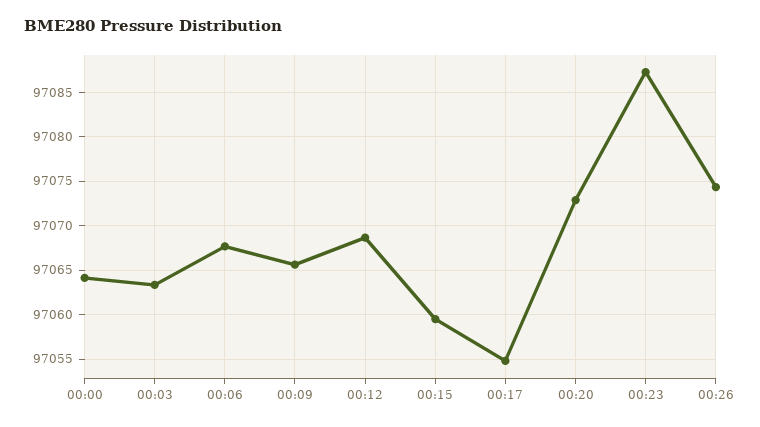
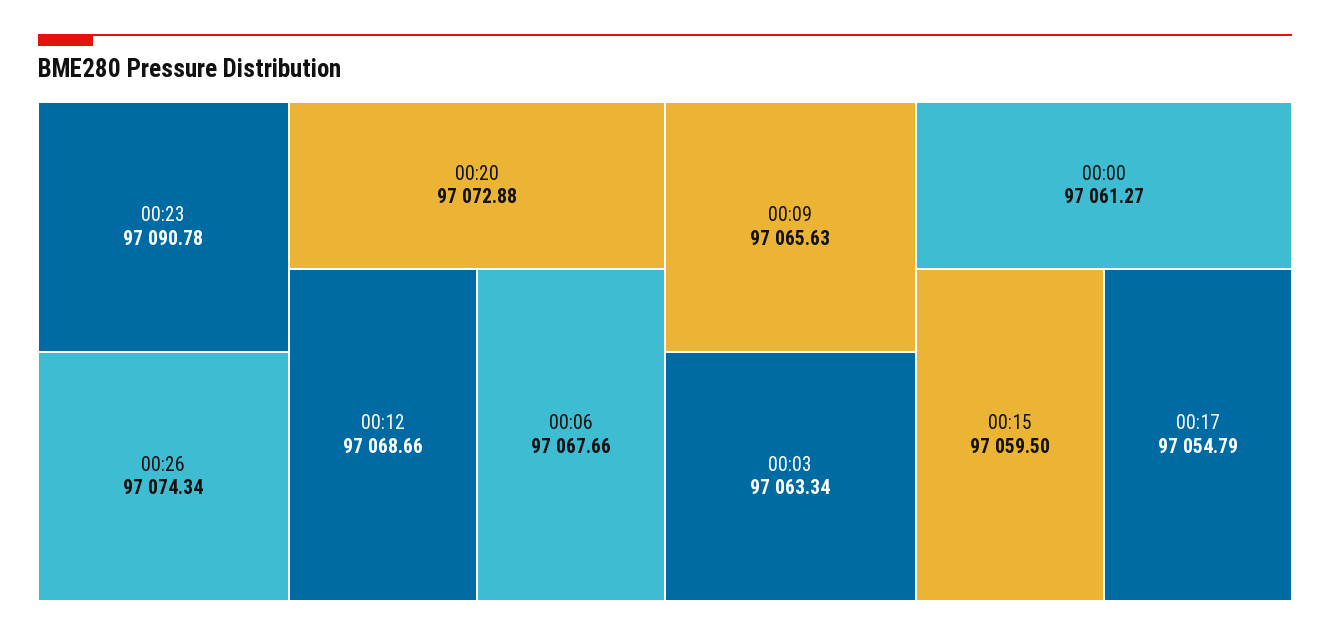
00:00: 97064 -> 97061.27
00:23: 97087 -> 97090.78

